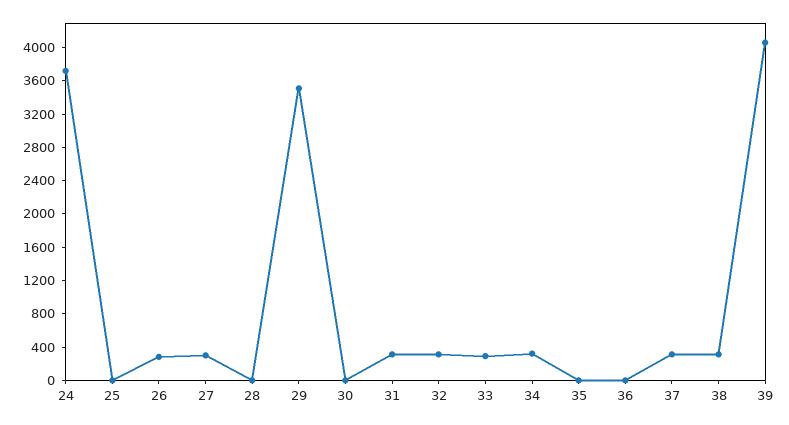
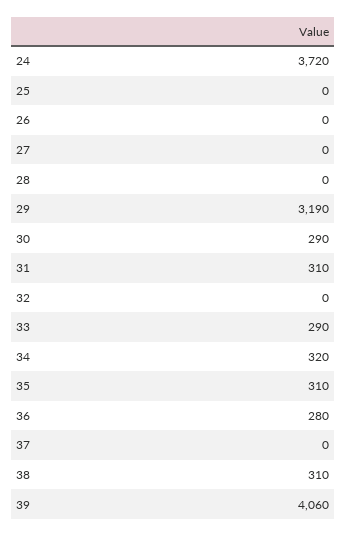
26: 300 -> 0
27: 300 -> 0
29: 3500 -> 3190
30: 0 -> 290
32: 300 -> 0
35: 0 -> 310
36: 0 -> 280
37: 300 -> 0

